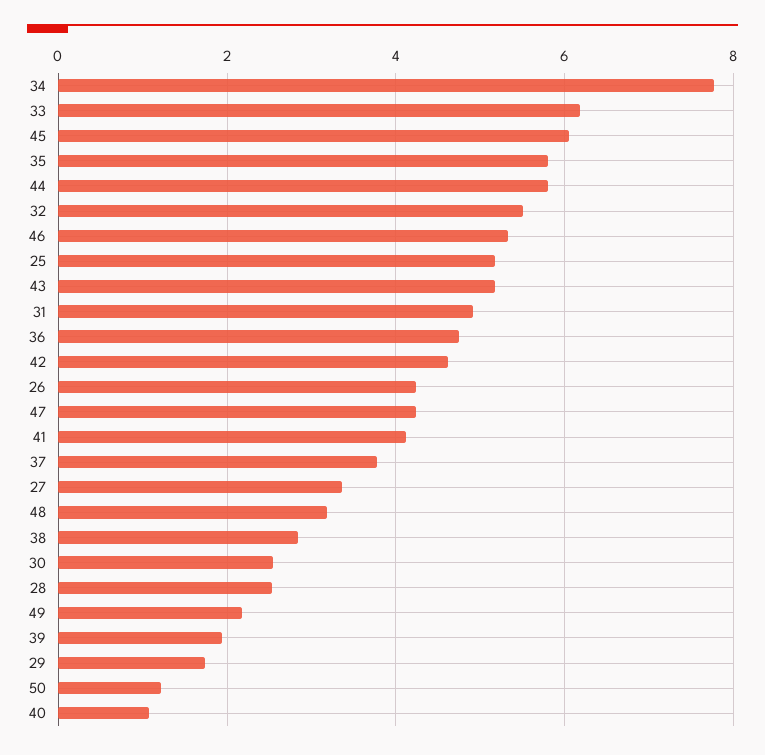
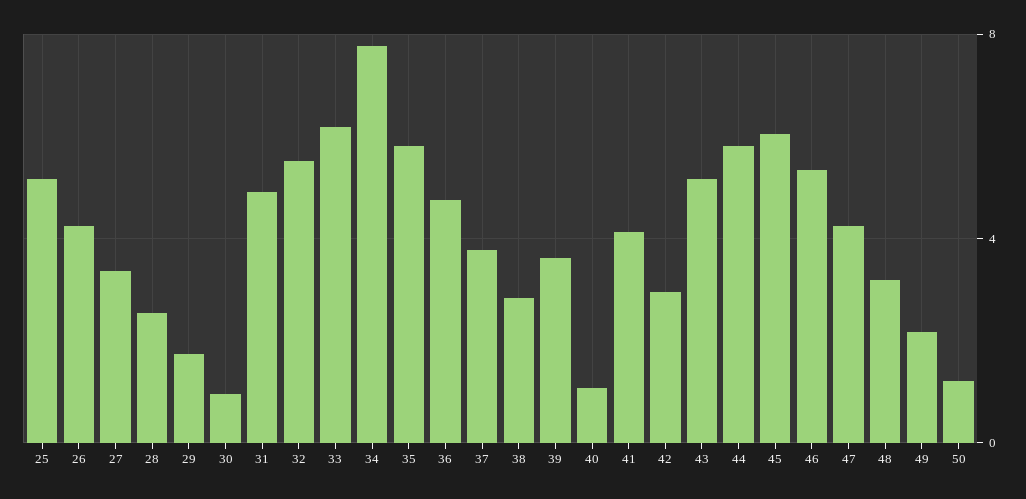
42: 4.6 -> 3
30: 2.6 -> 1
39: 2 -> 3.5

